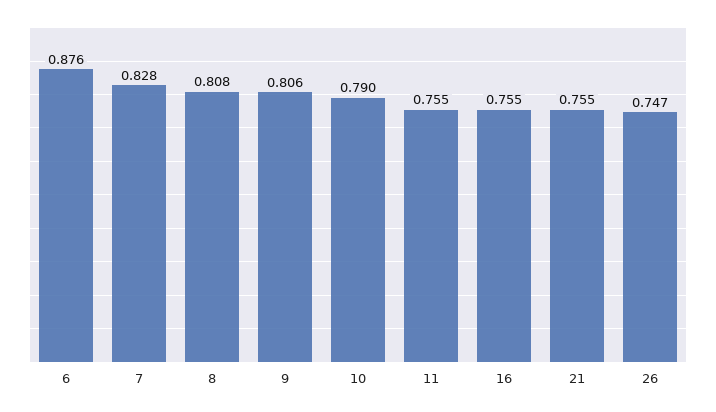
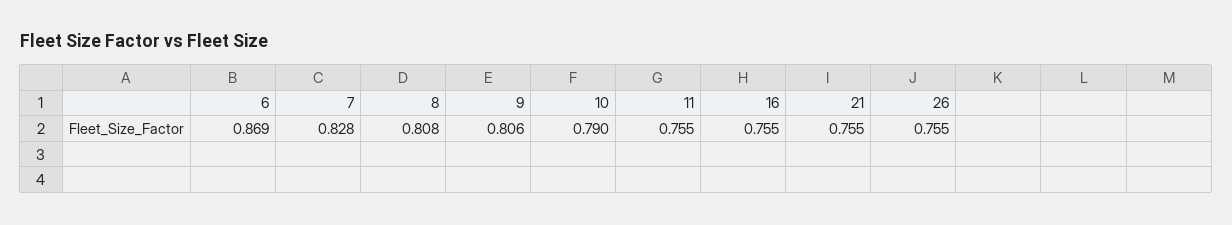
6: 0.876 -> 0.869
26: 0.747 -> 0.755

